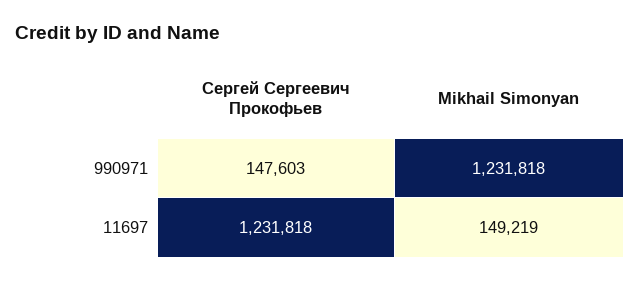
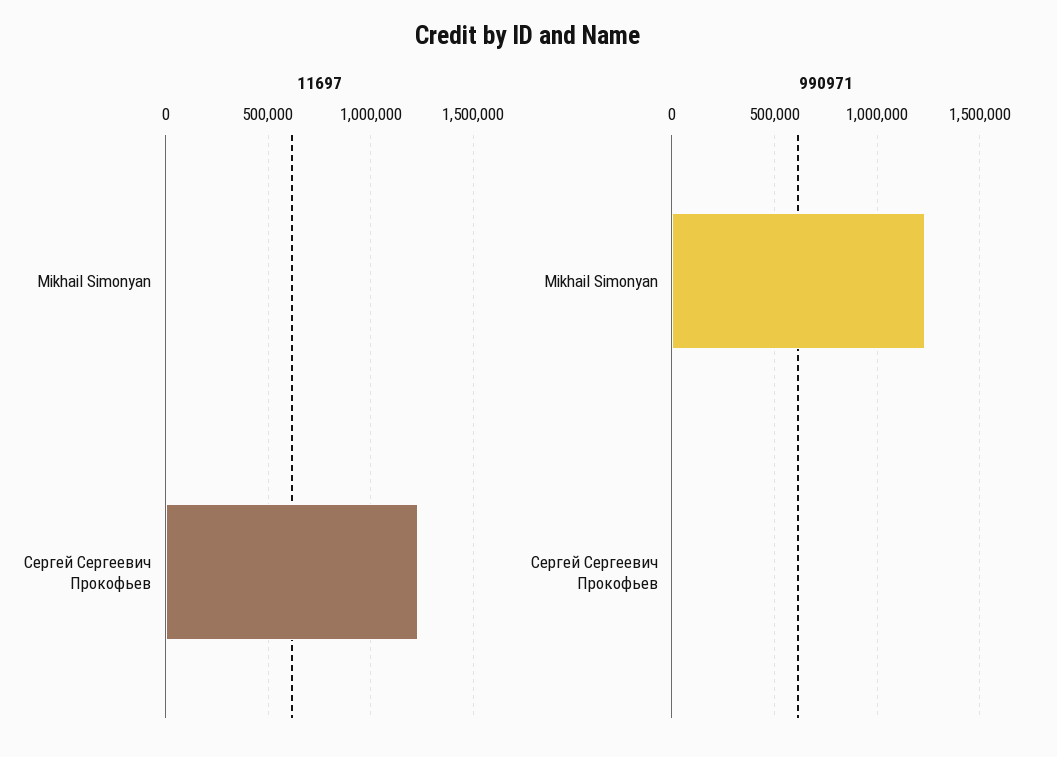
990971, Сергей Сергеевич Прокофьев: 147603 -> 0
11697, Mikhail Simonyan: 149219 -> 0

